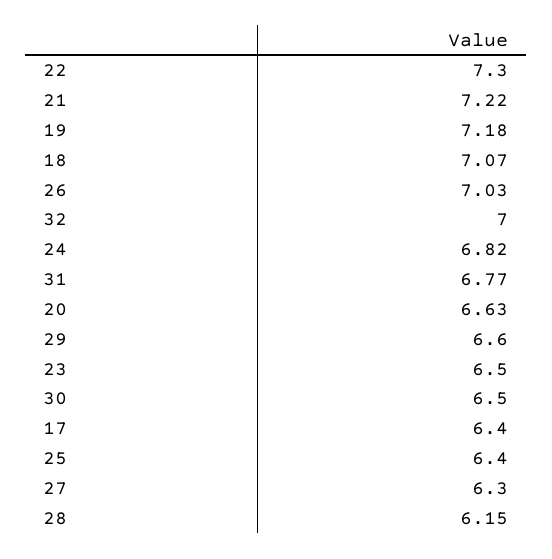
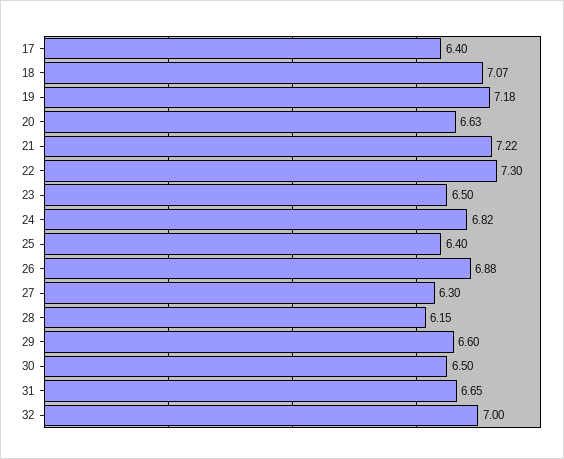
26: 7.03 -> 6.88
31: 6.77 -> 6.65

